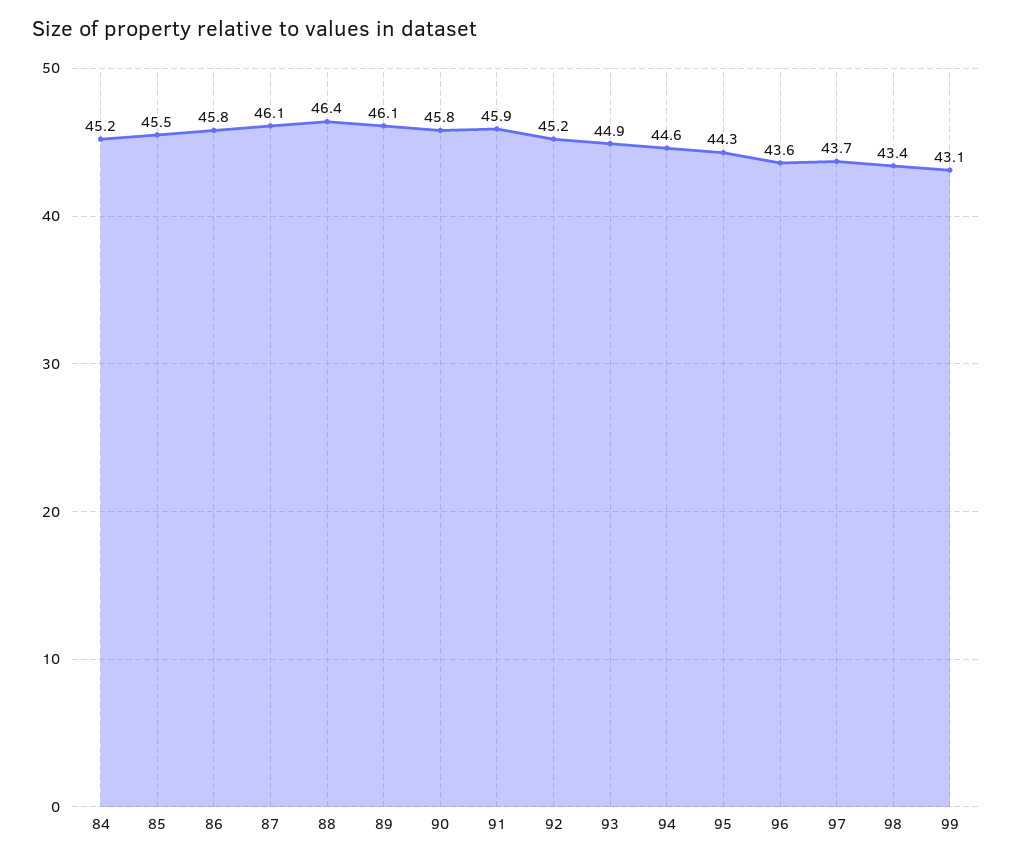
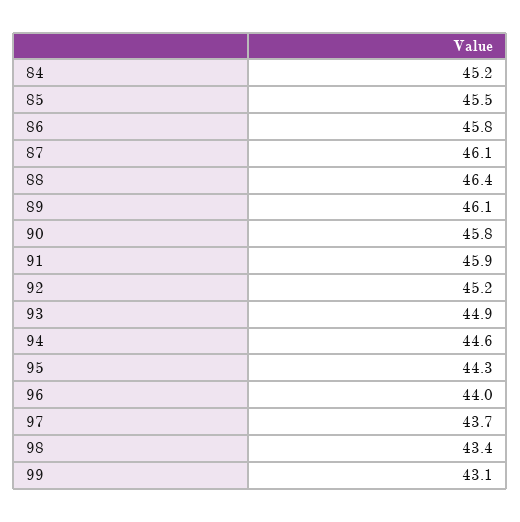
96: 43.6 -> 44

